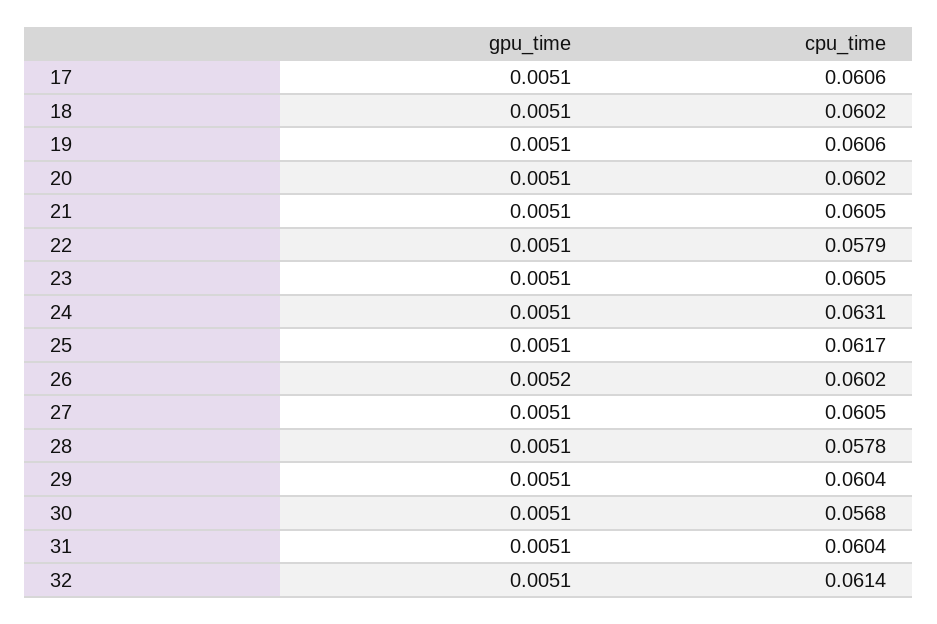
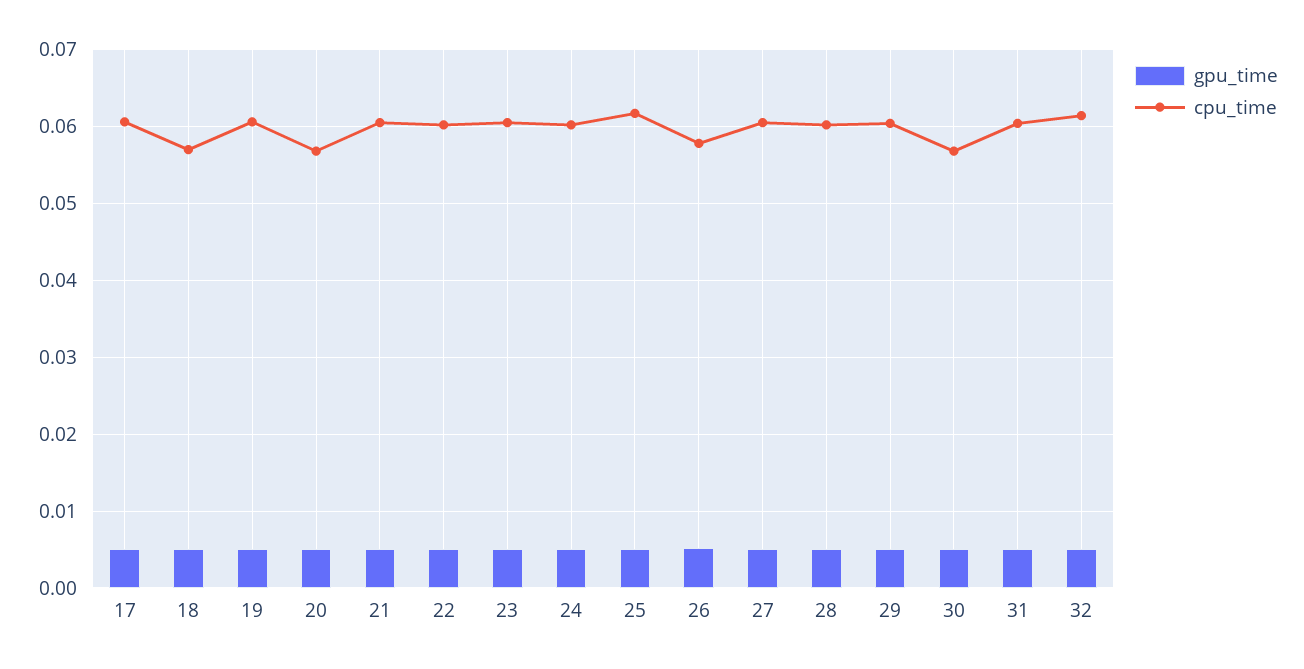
cpu_time, 18: 0.0602 -> 0.057
cpu_time, 20: 0.0602 -> 0.057
cpu_time, 22: 0.0579 -> 0.06
cpu_time, 24: 0.0631 -> 0.06
cpu_time, 26: 0.0602 -> 0.058
cpu_time, 28: 0.0578 -> 0.06

